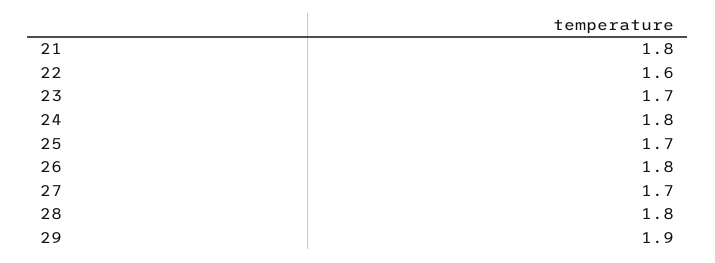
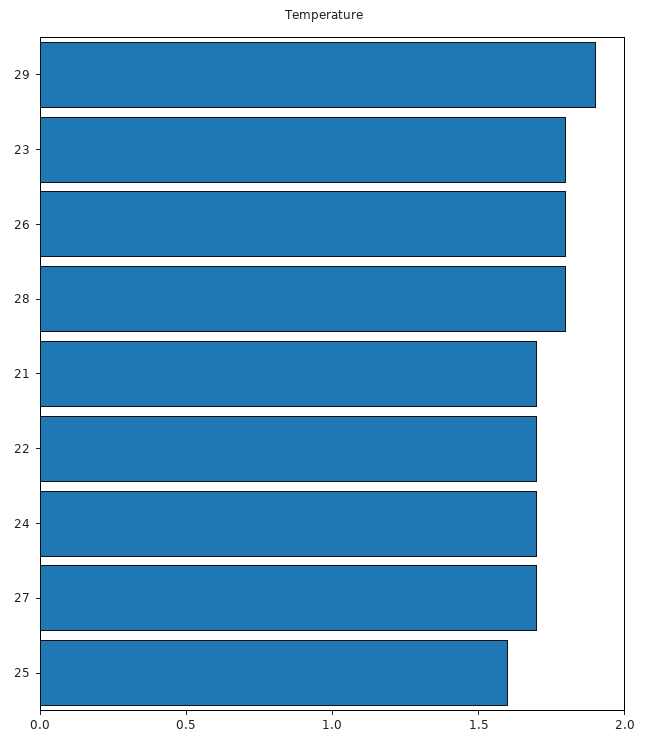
21: 1.8 -> 1.7
22: 1.6 -> 1.7
23: 1.7 -> 1.8
24: 1.8 -> 1.7
25: 1.7 -> 1.6

